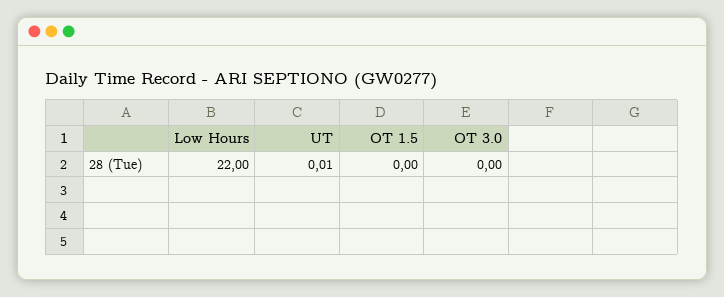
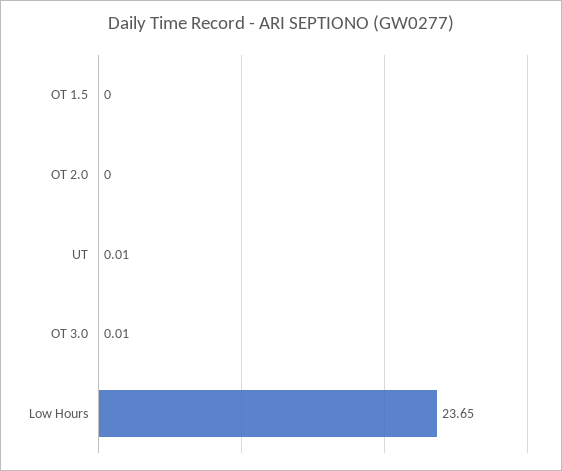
Low Hours: 22 -> 23.65
OT 3.0: 0 -> 0.01
OT 2.0: none -> 0

